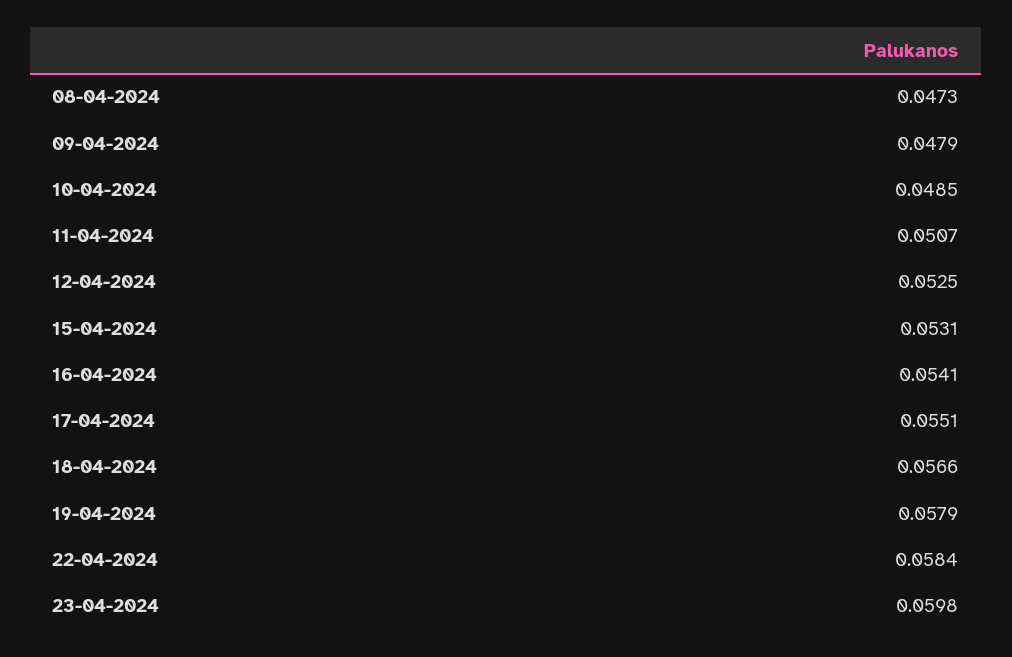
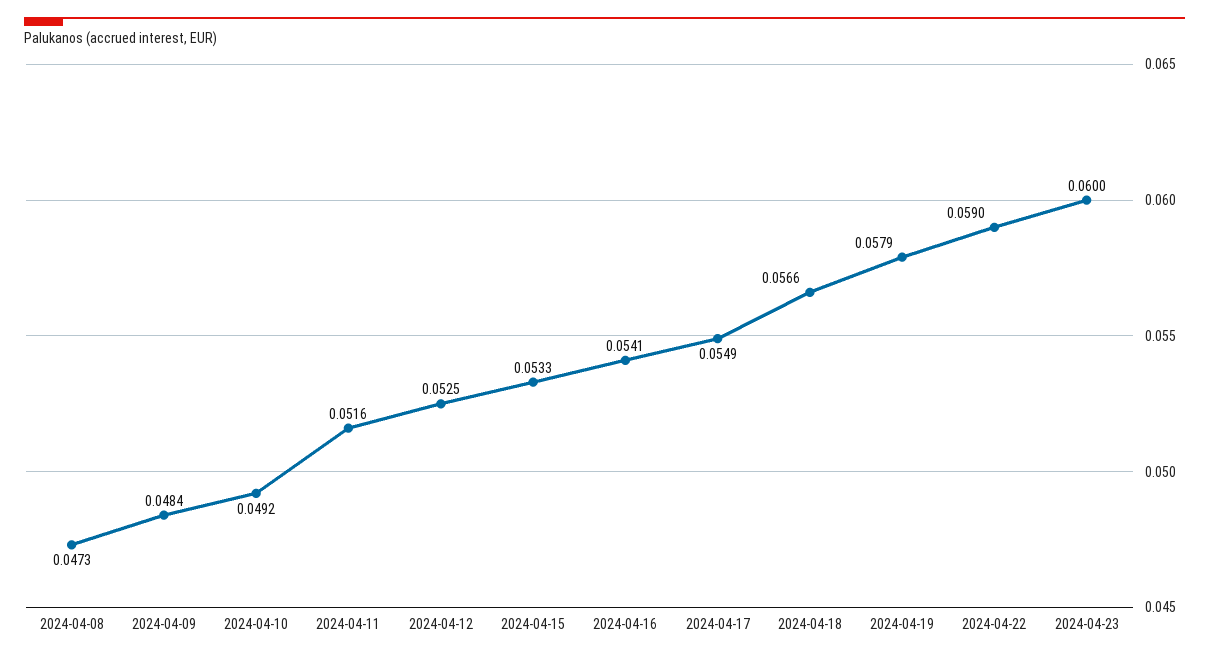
09-04-2024: 0.0479 -> 0.0484
10-04-2024: 0.0485 -> 0.0492
11-04-2024: 0.0507 -> 0.0516
15-04-2024: 0.0531 -> 0.0533
17-04-2024: 0.0551 -> 0.0549
22-04-2024: 0.0584 -> 0.059
23-04-2024: 0.0598 -> 0.06

